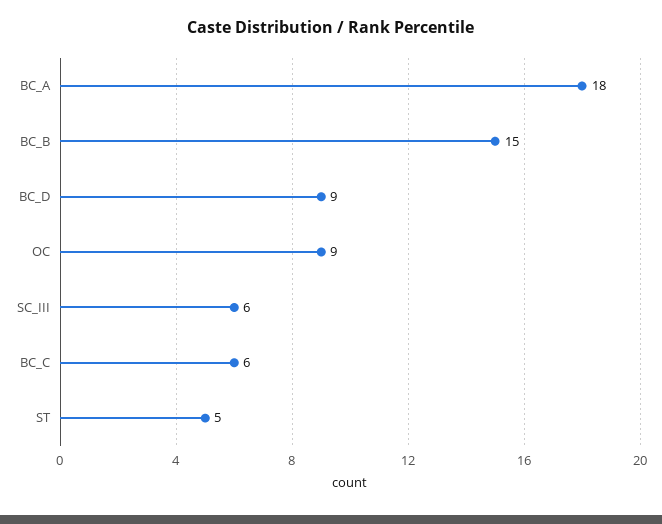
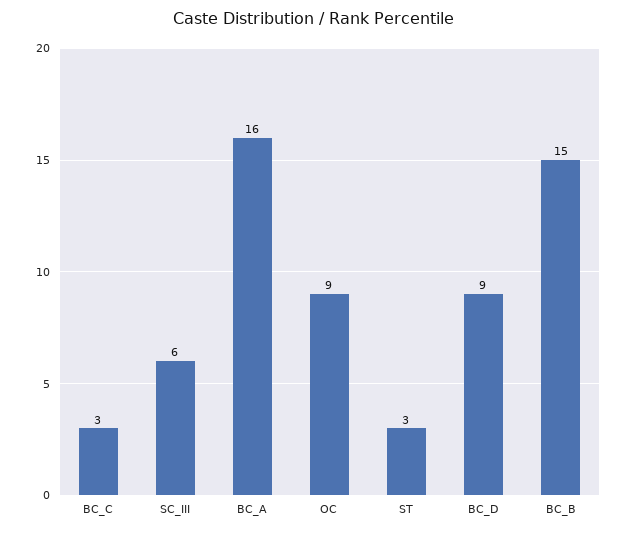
BC_A: 18 -> 16
BC_C: 6 -> 3
ST: 5 -> 3

